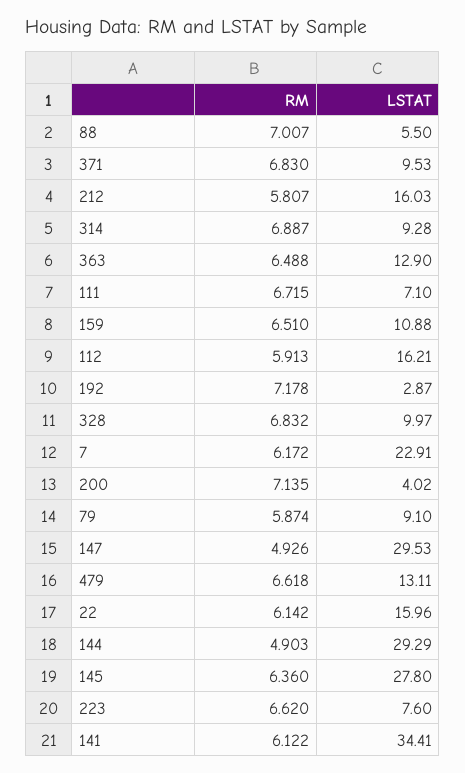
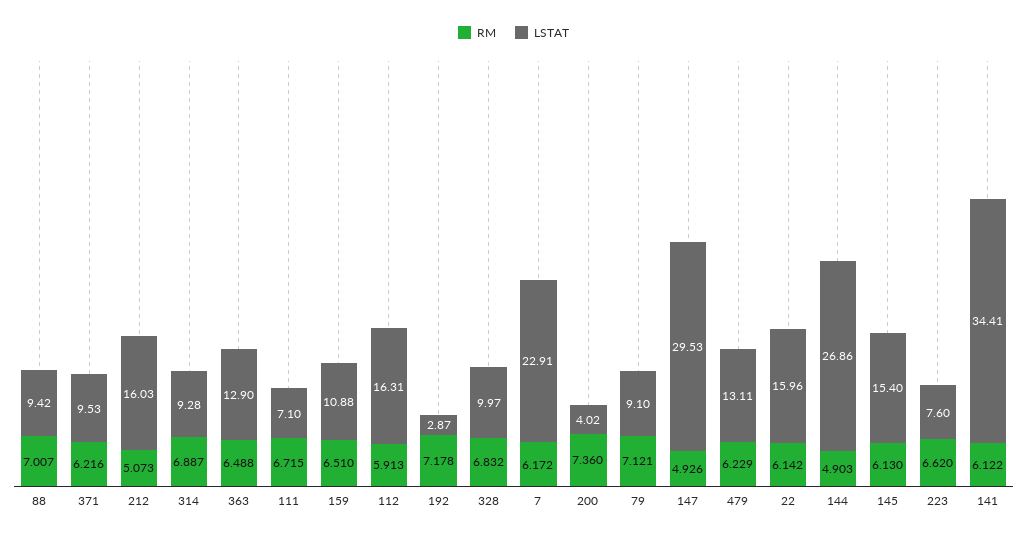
LSTAT, 88: 5.5 -> 9.42
RM, 371: 6.83 -> 6.216
RM, 212: 5.807 -> 5.073
LSTAT, 112: 16.21 -> 16.31
RM, 200: 7.135 -> 7.36
RM, 79: 5.874 -> 7.121
RM, 479: 6.618 -> 6.229
LSTAT, 144: 29.29 -> 26.86
RM, 145: 6.36 -> 6.13
LSTAT, 145: 27.8 -> 15.4

